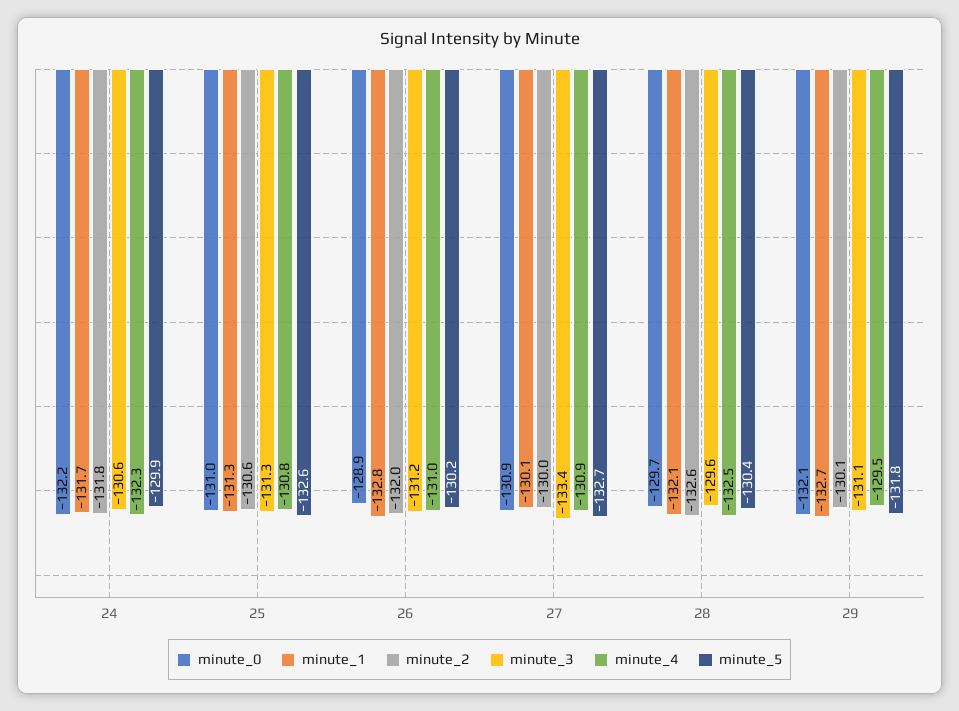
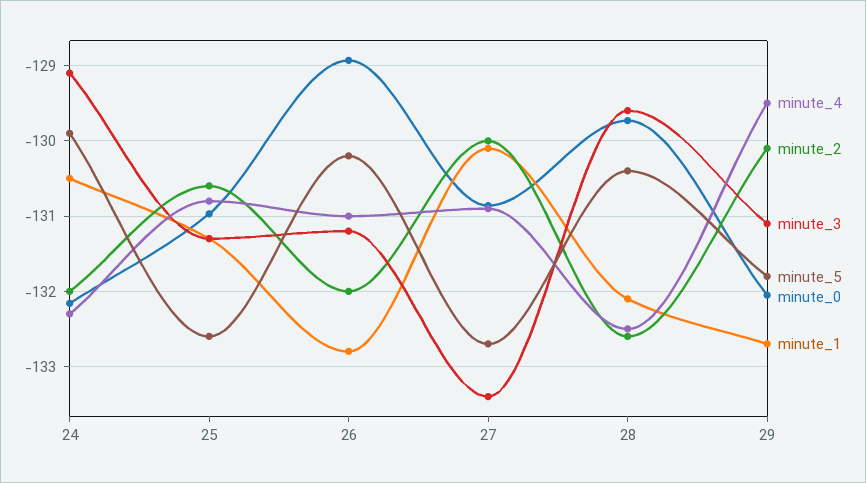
minute_1, 24: -131.7 -> -130.5
minute_2, 24: -131.8 -> -132
minute_3, 24: -130.6 -> -129.1

